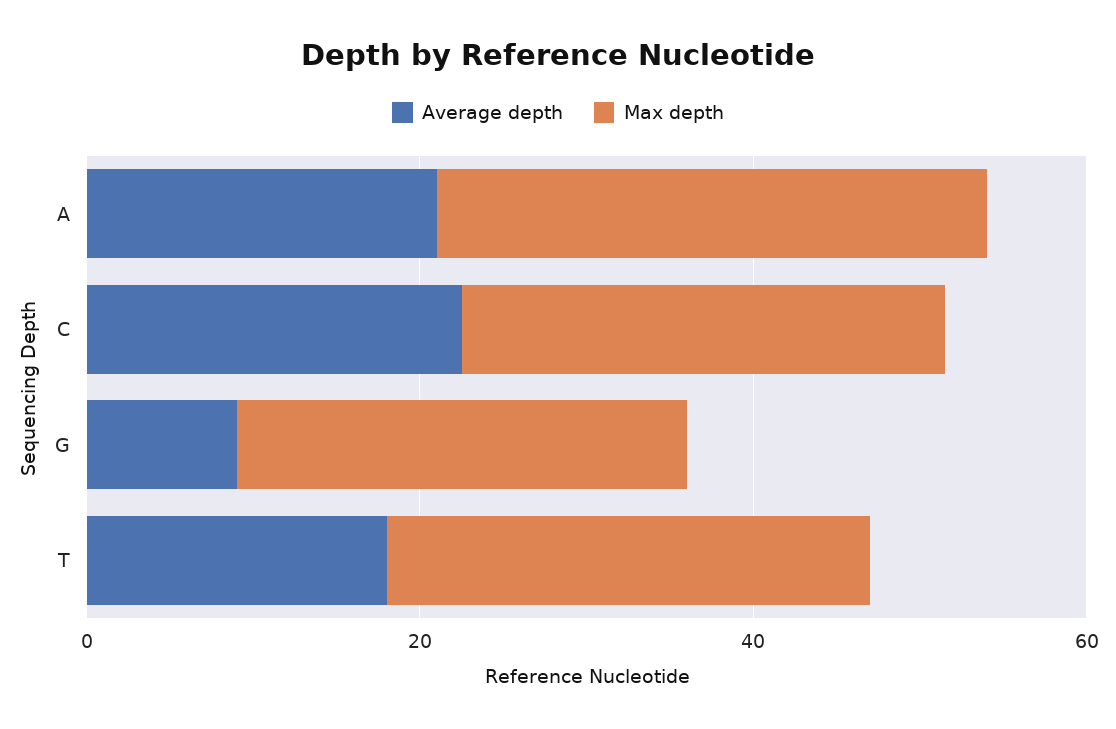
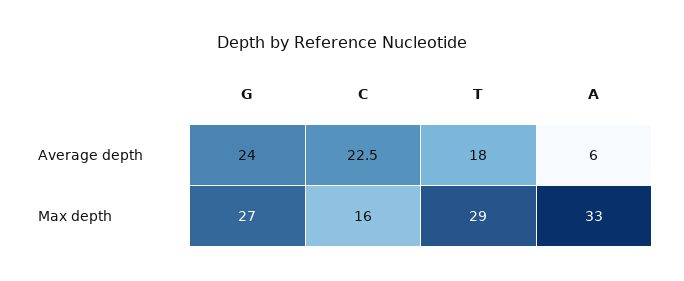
Average depth, A: 20 -> 6
Max depth, C: 30 -> 16
Average depth, G: 10 -> 24

